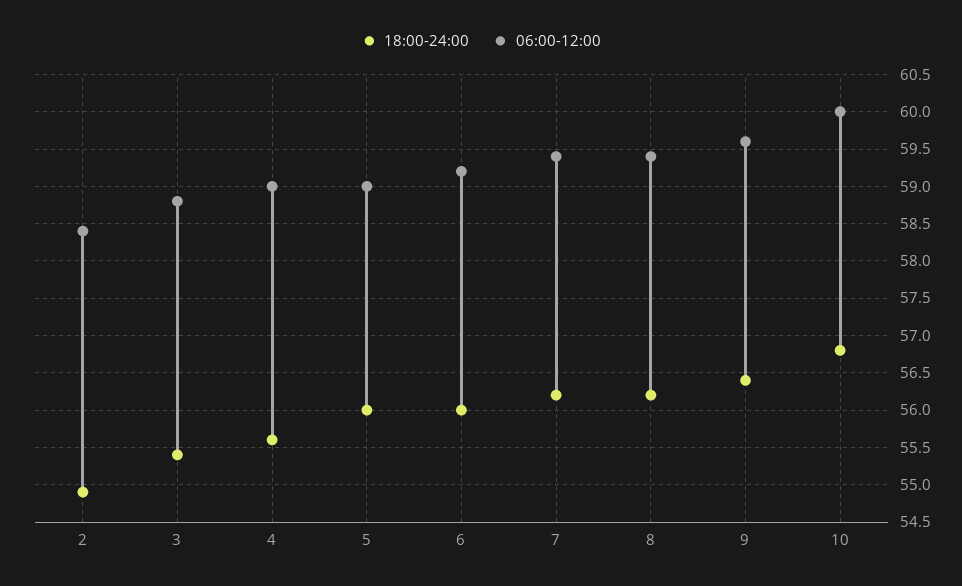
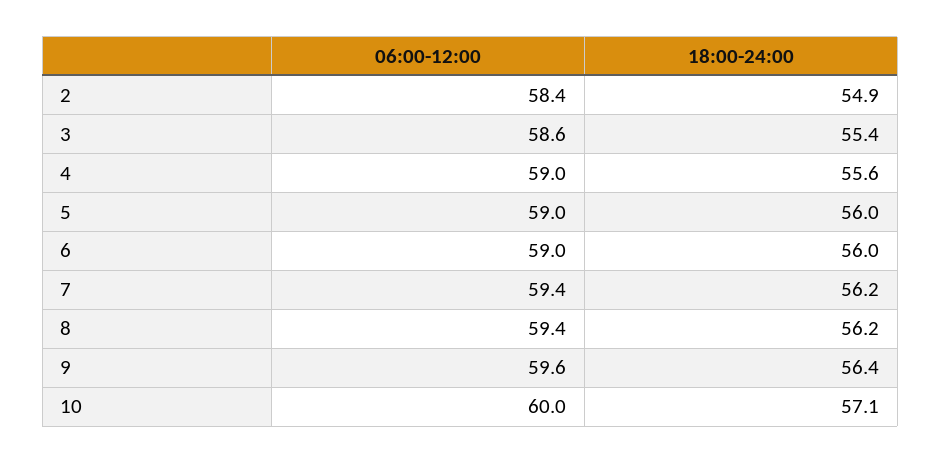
06:00-12:00, 3: 58.8 -> 58.6
06:00-12:00, 6: 59.2 -> 59
18:00-24:00, 10: 56.8 -> 57.1

